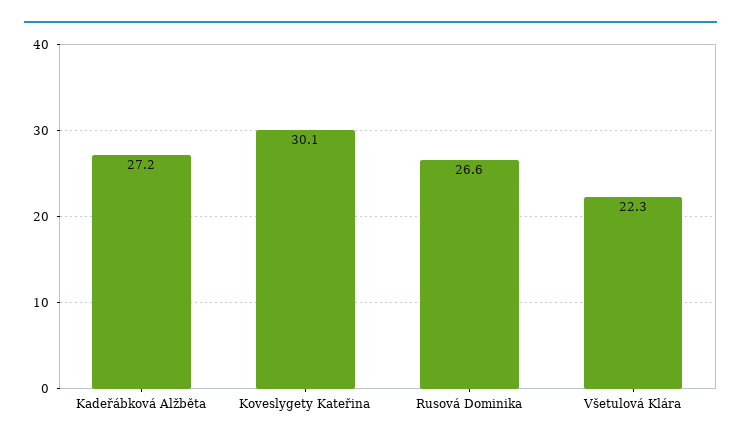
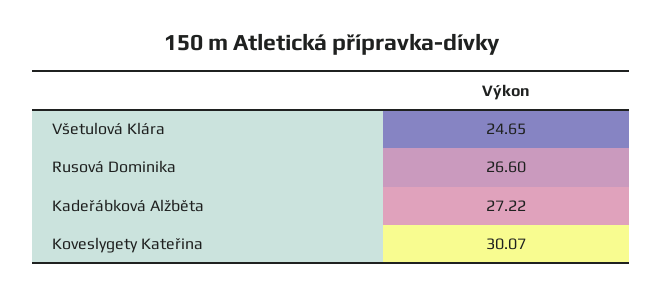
Všetulová Klára: 22.3 -> 24.65

